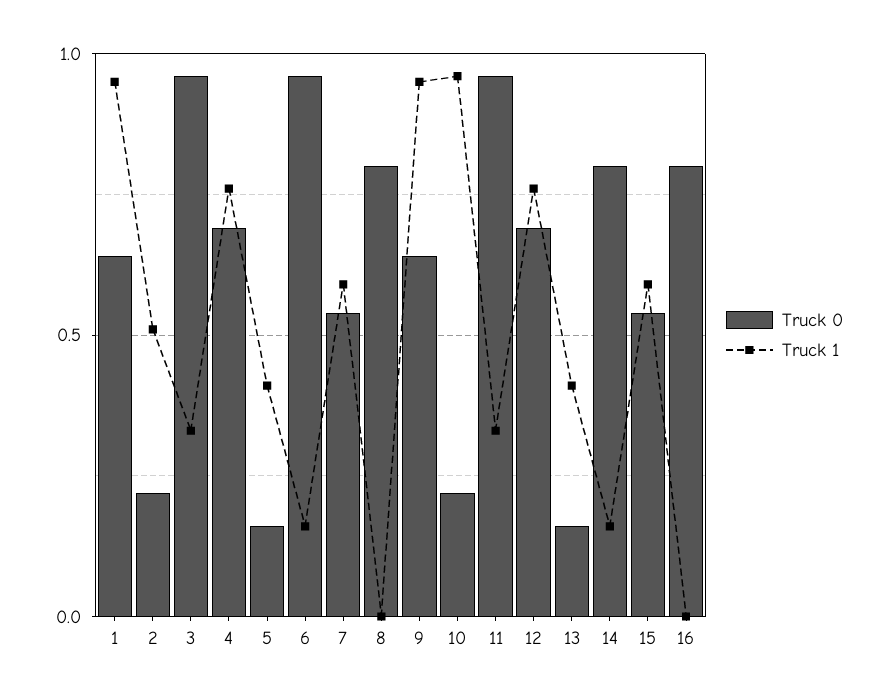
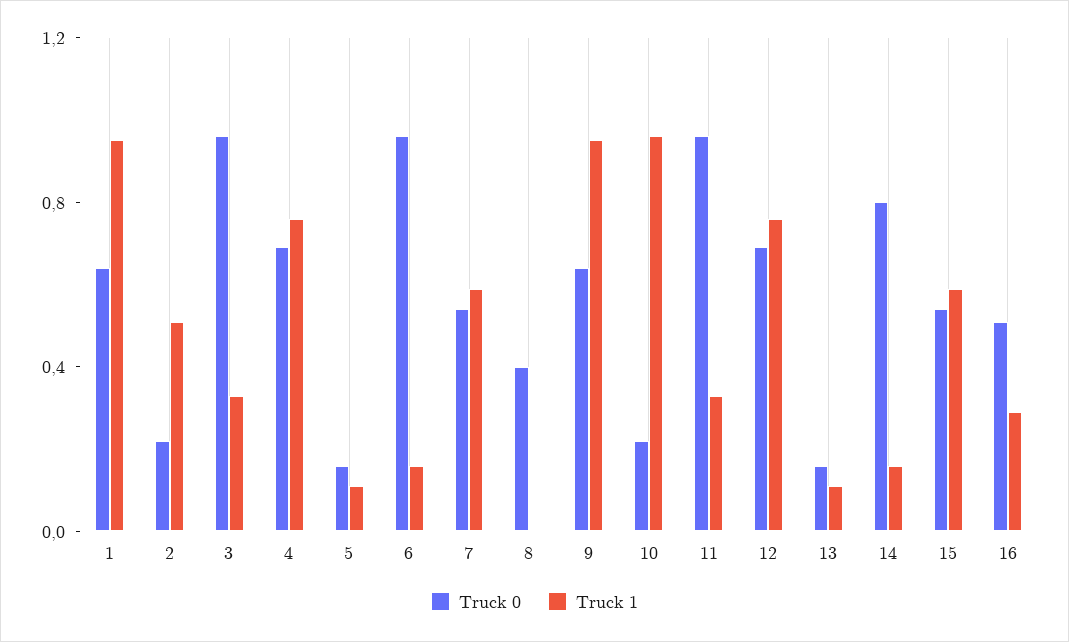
Truck 1, 5: 0.4 -> 0.1
Truck 0, 8: 0.8 -> 0.4
Truck 1, 13: 0.4 -> 0.1
Truck 0, 16: 0.8 -> 0.5
Truck 1, 16: 0 -> 0.3

